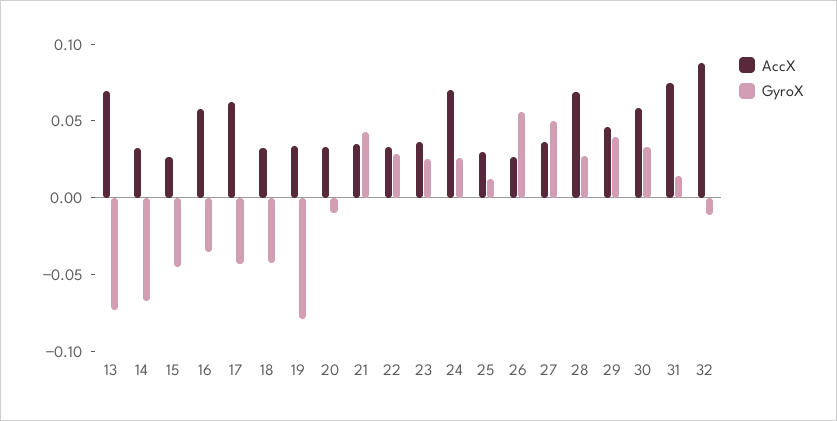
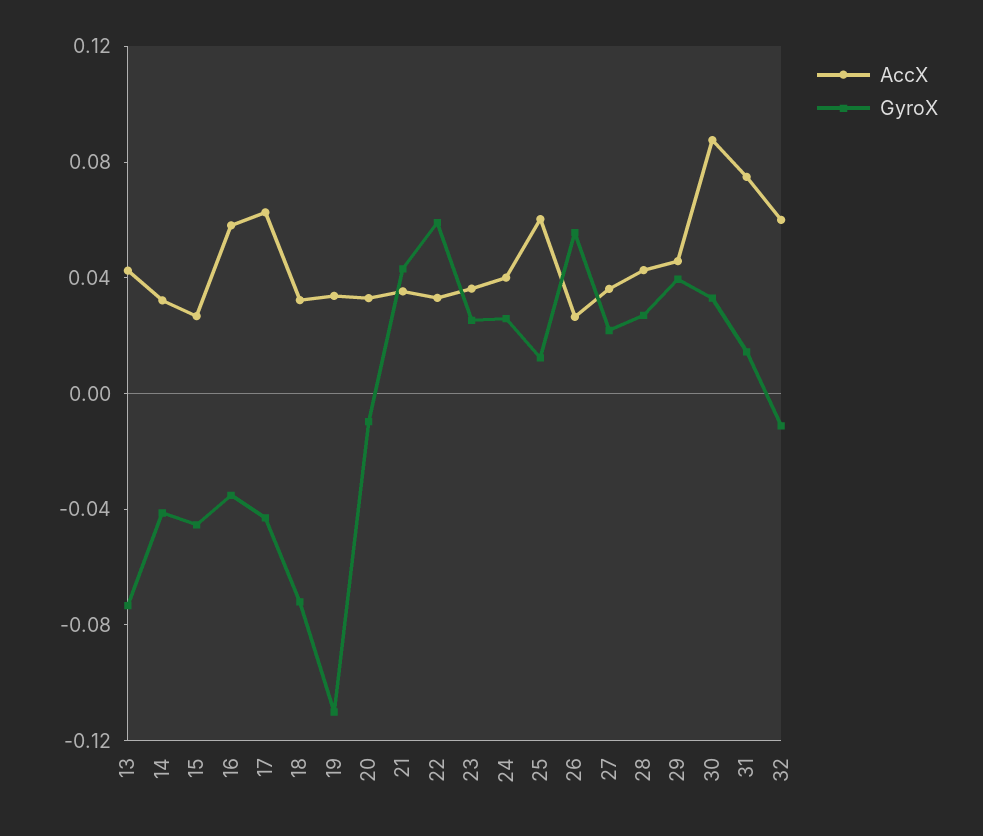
AccX, 13: 0.07 -> 0.04
GyroX, 14: -0.07 -> -0.04
GyroX, 18: -0.04 -> -0.07
GyroX, 19: -0.08 -> -0.11
GyroX, 22: 0.03 -> 0.06
AccX, 24: 0.07 -> 0.04
AccX, 25: 0.03 -> 0.06
GyroX, 27: 0.05 -> 0.02
AccX, 28: 0.07 -> 0.04
AccX, 30: 0.06 -> 0.09
AccX, 32: 0.09 -> 0.06

